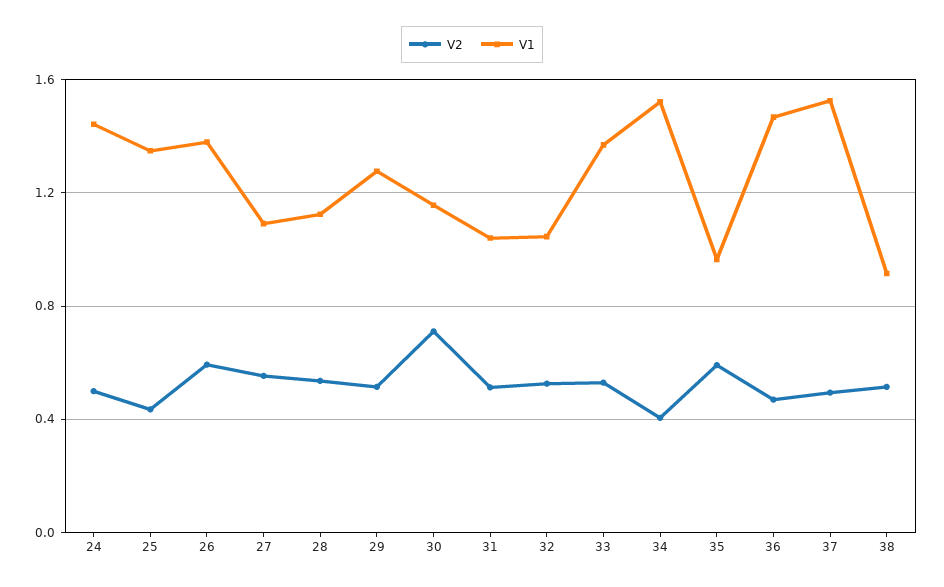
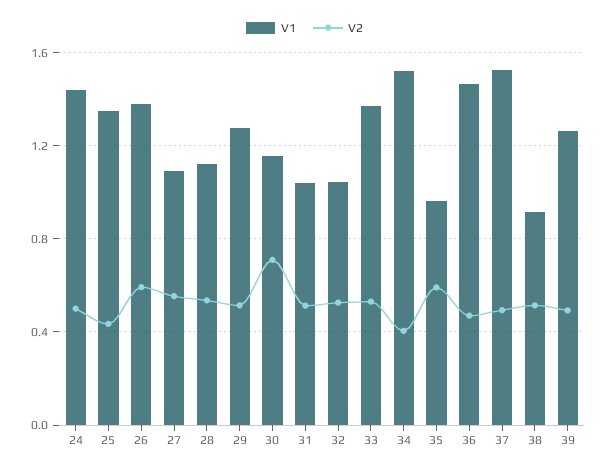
V1, 39: none -> 1.25
V2, 39: none -> 0.5

